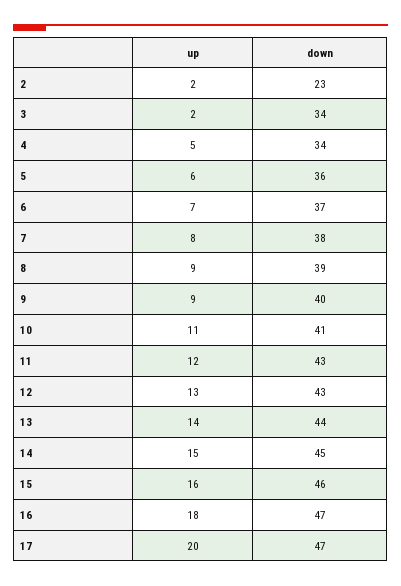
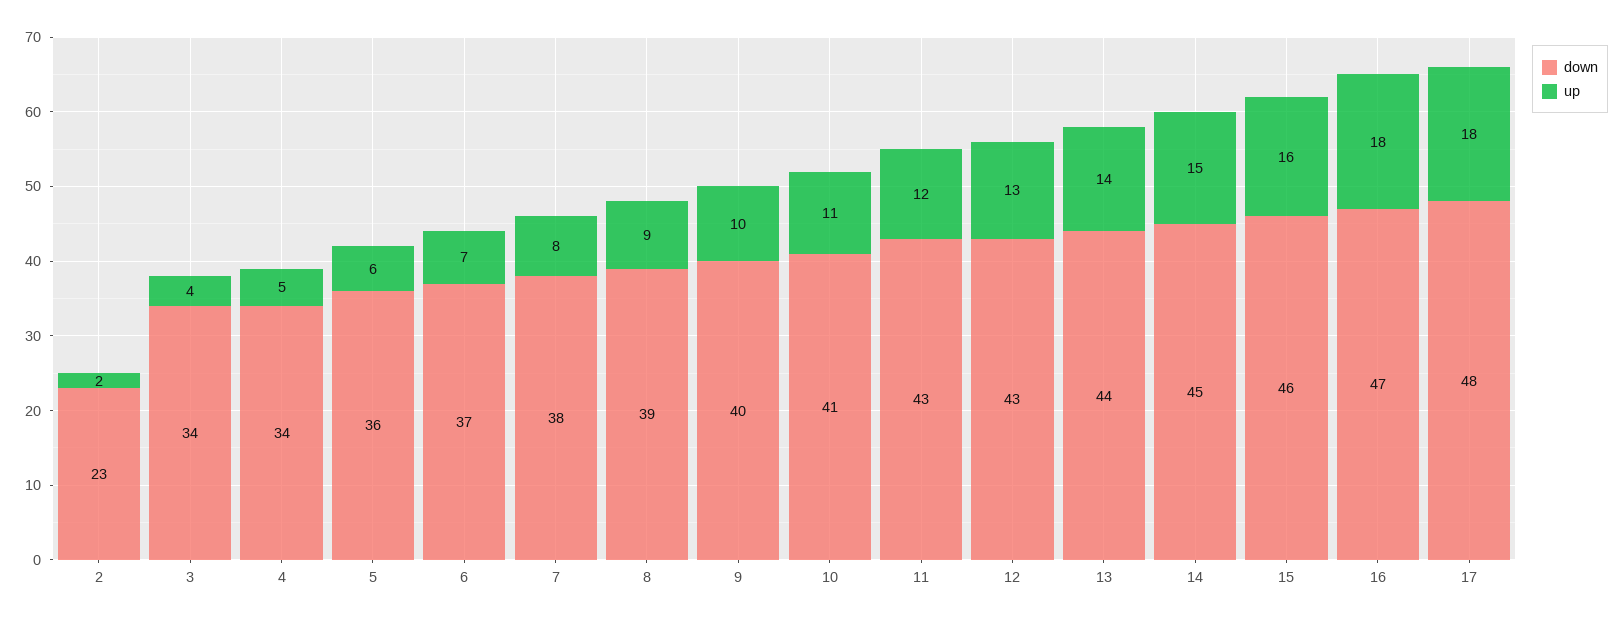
up, 3: 2 -> 4
up, 9: 9 -> 10
up, 17: 20 -> 18
down, 17: 47 -> 48

